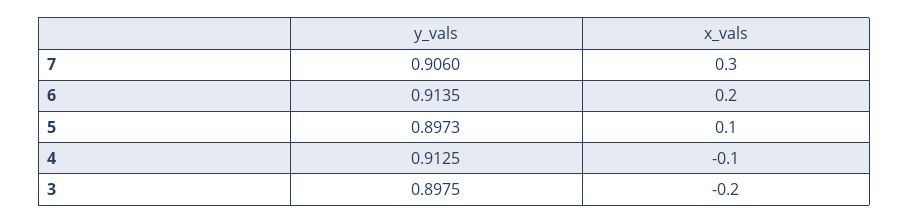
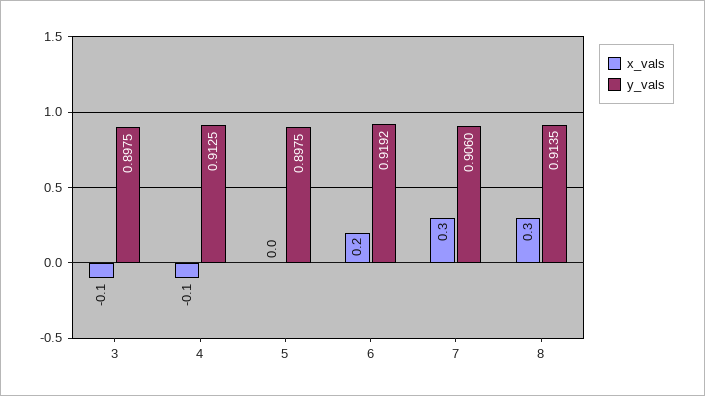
y_vals, 6: 0.9135 -> 0.9192
y_vals, 5: 0.8973 -> 0.8975
x_vals, 5: 0.1 -> 0
x_vals, 3: -0.2 -> -0.1
x_vals, 8: none -> 0.3
y_vals, 8: none -> 0.9135

